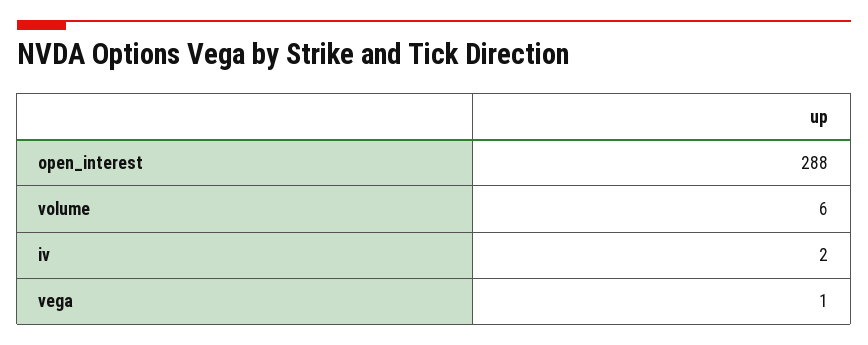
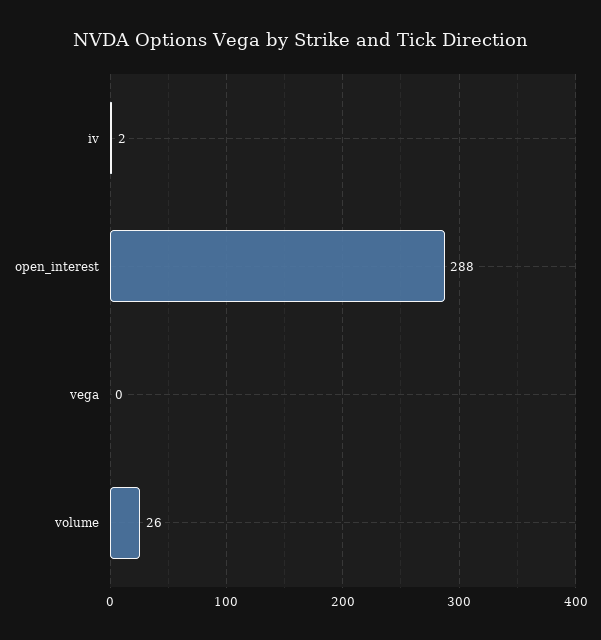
volume: 6 -> 26
vega: 1 -> 0

